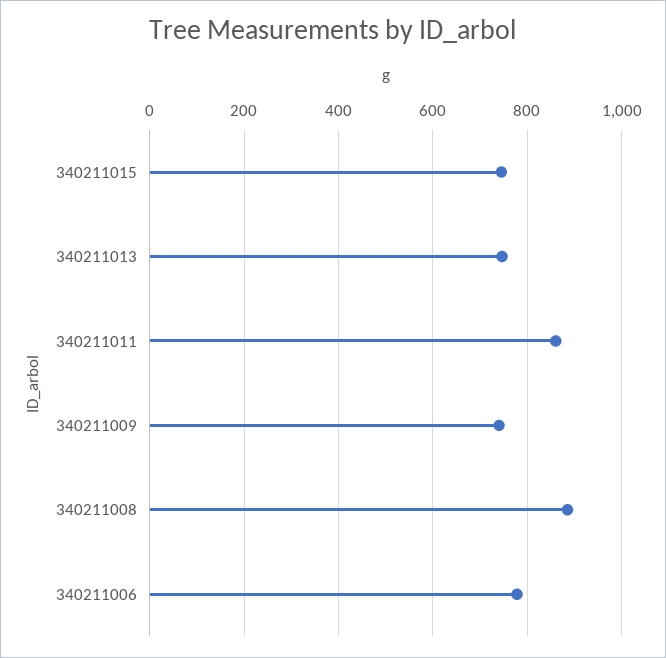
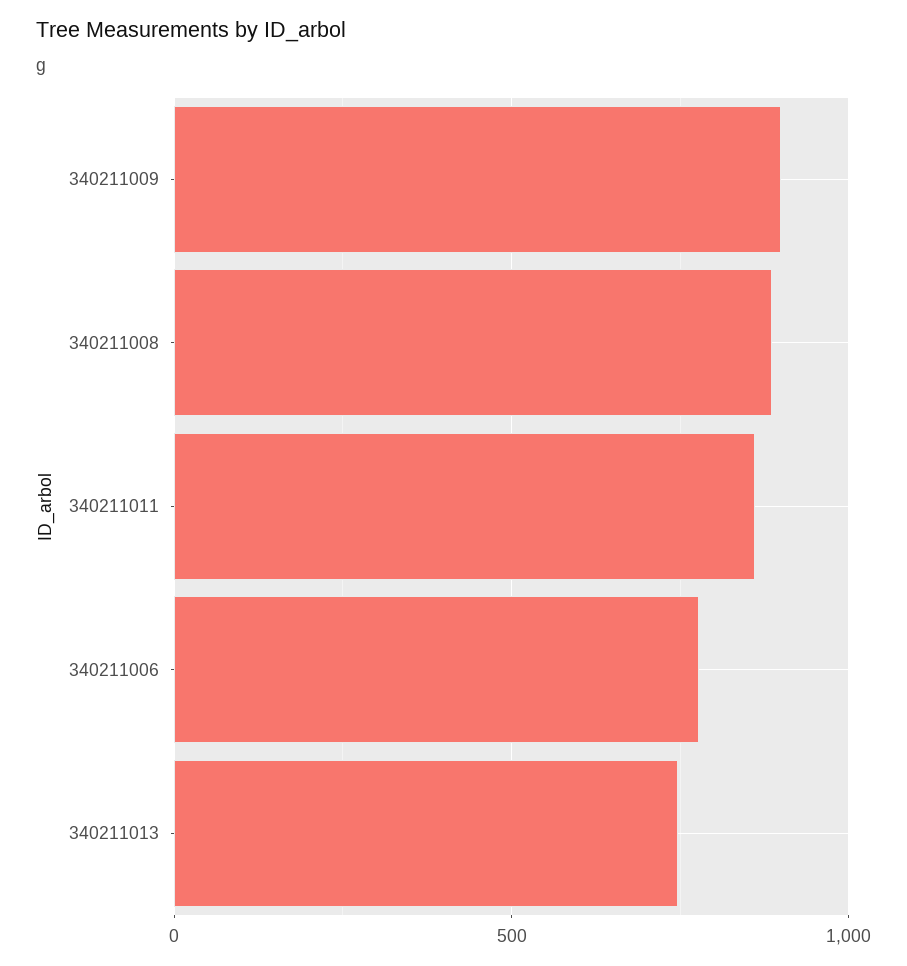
340211015: 740 -> none
340211009: 740 -> 900

